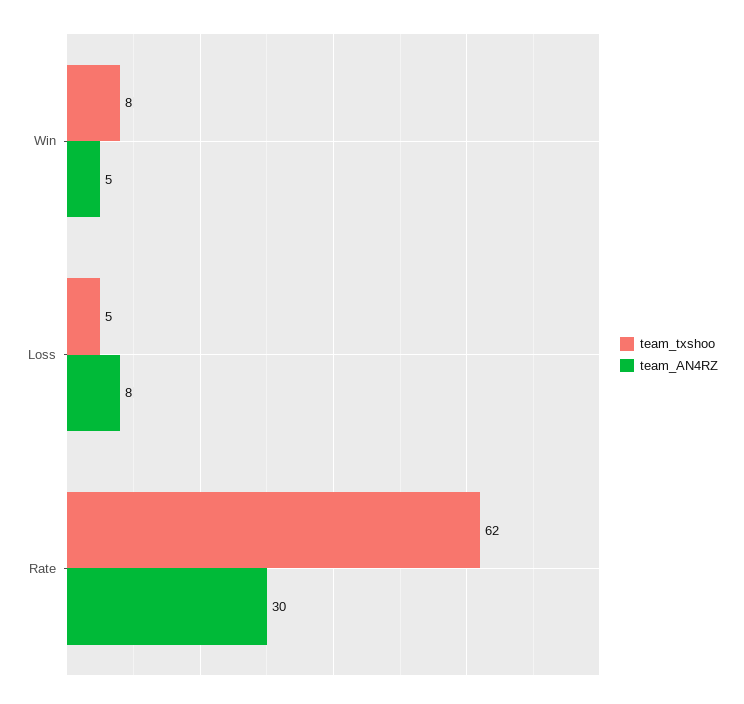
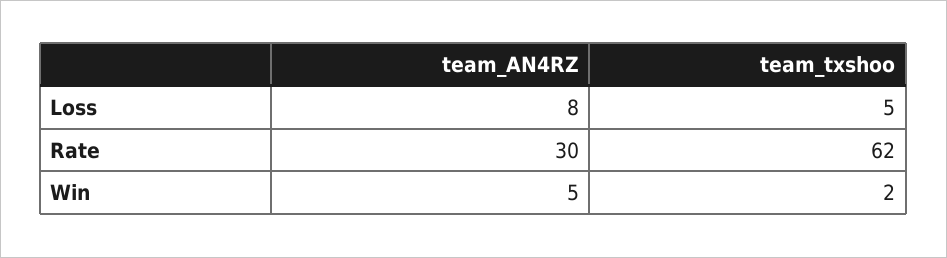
team_txshoo, Win: 8 -> 2

